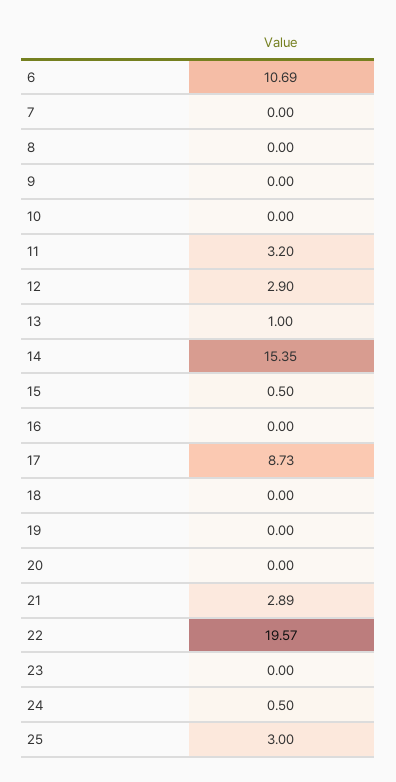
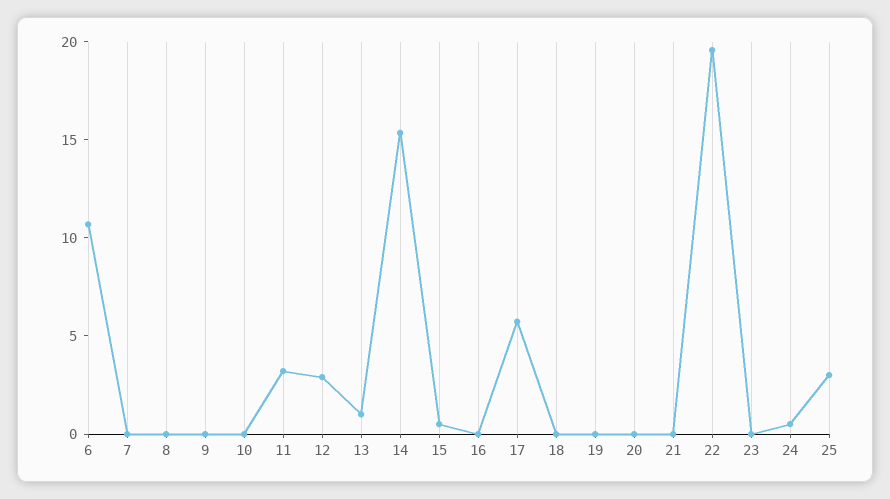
17: 8.73 -> 6
21: 2.89 -> 0

